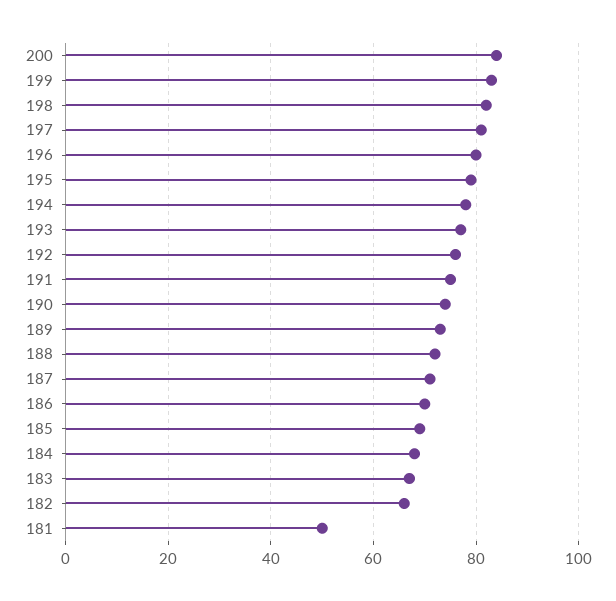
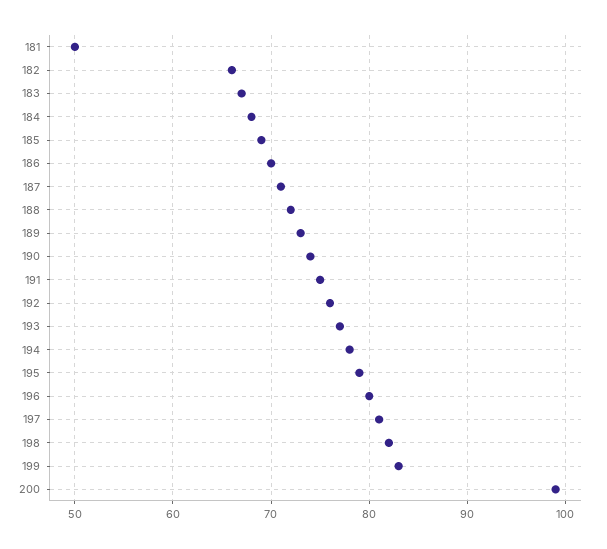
200: 85 -> 99

